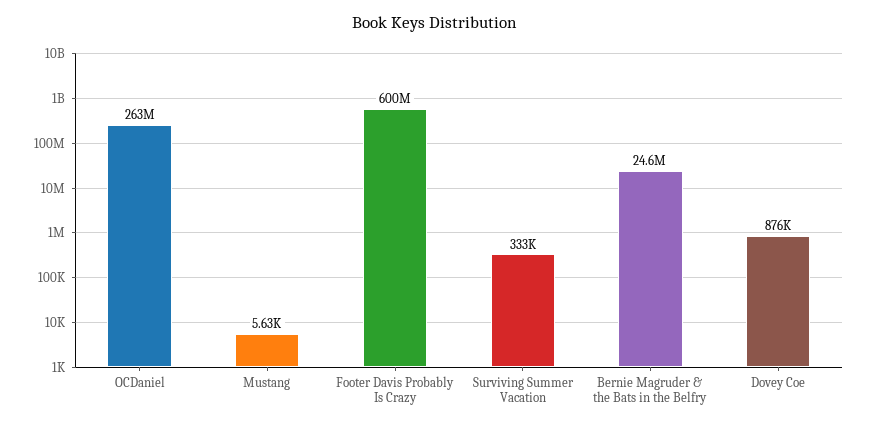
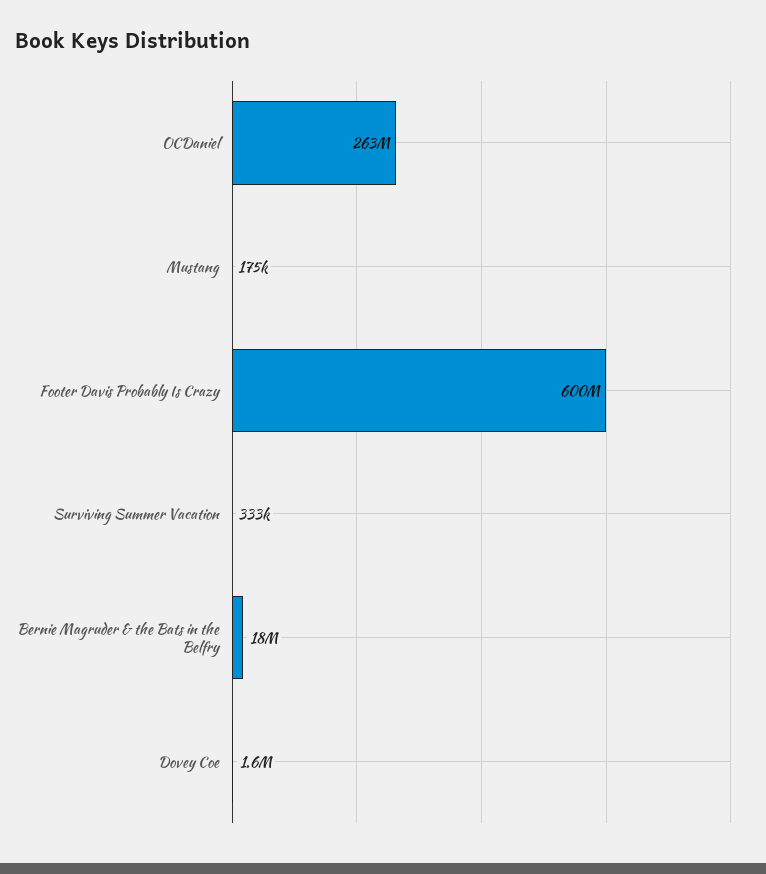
Mustang: 5630 -> 175000
Bernie Magruder & the Bats in the Belfry: 24600000 -> 18000000
Dovey Coe: 876000 -> 1600000

